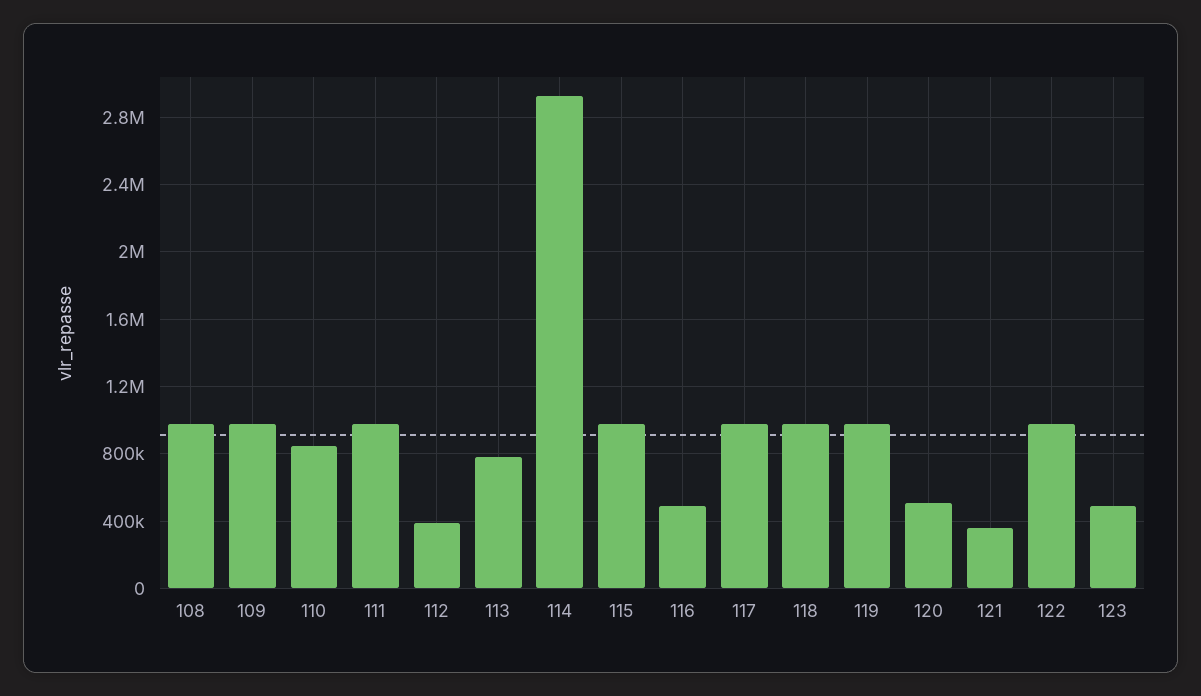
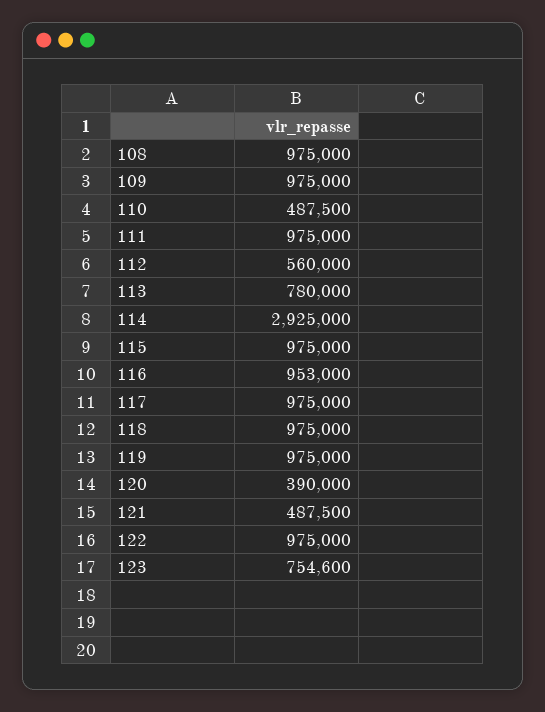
110: 850000 -> 487500
112: 400000 -> 560000
116: 500000 -> 953000
120: 500000 -> 390000
121: 350000 -> 487500
123: 500000 -> 754600

